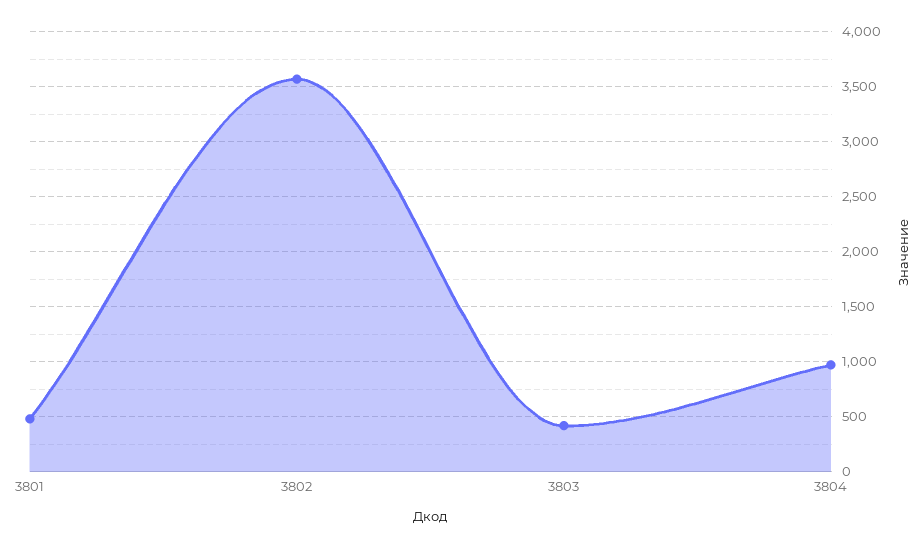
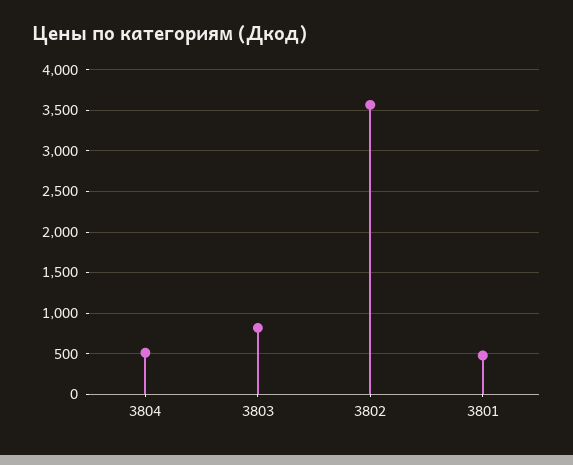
3803: 400 -> 800
3804: 1000 -> 500

